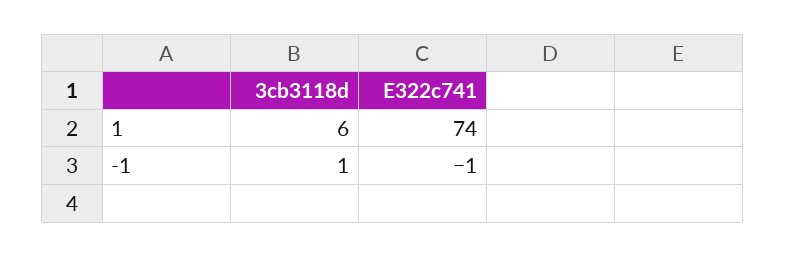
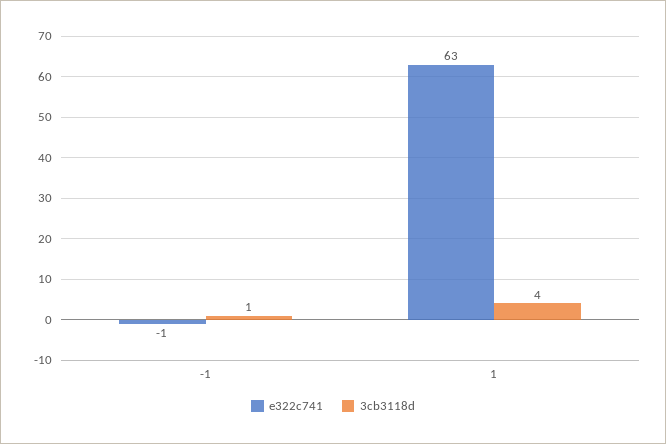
3cb3118d, 1: 6 -> 4
E322c741, 1: 74 -> 63

